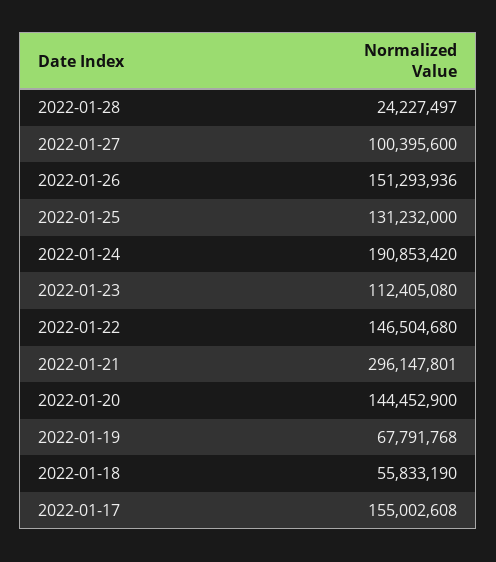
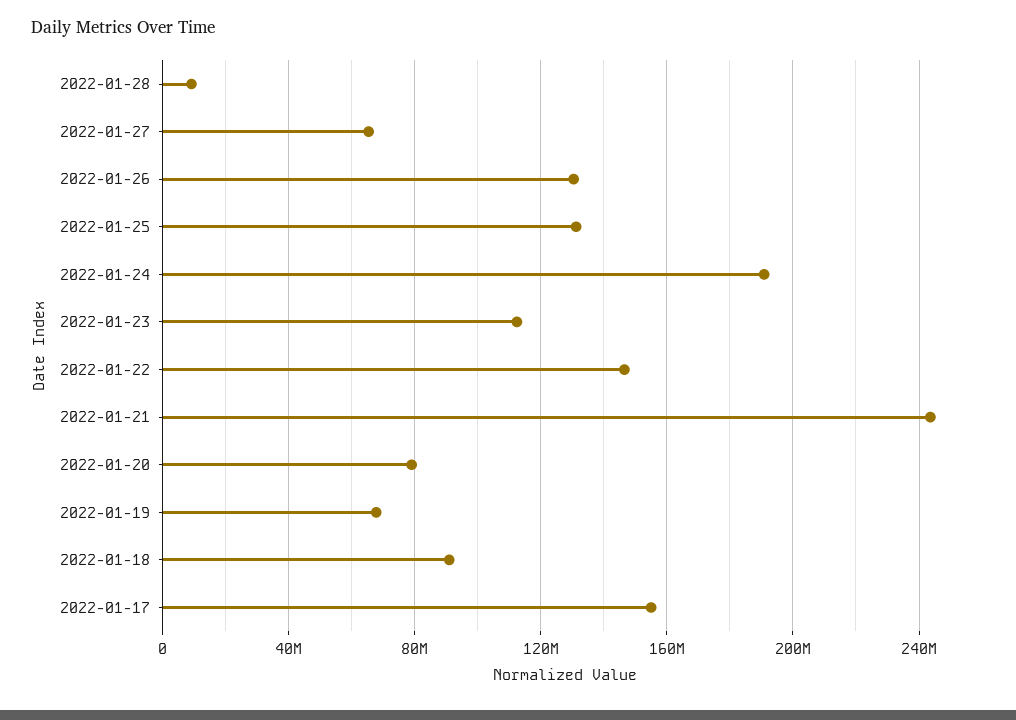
2022-01-28: 24227497 -> 10000000
2022-01-27: 100395600 -> 65000000
2022-01-26: 151293936 -> 130000000
2022-01-21: 296147801 -> 245000000
2022-01-20: 144452900 -> 80000000
2022-01-18: 55833190 -> 90000000

